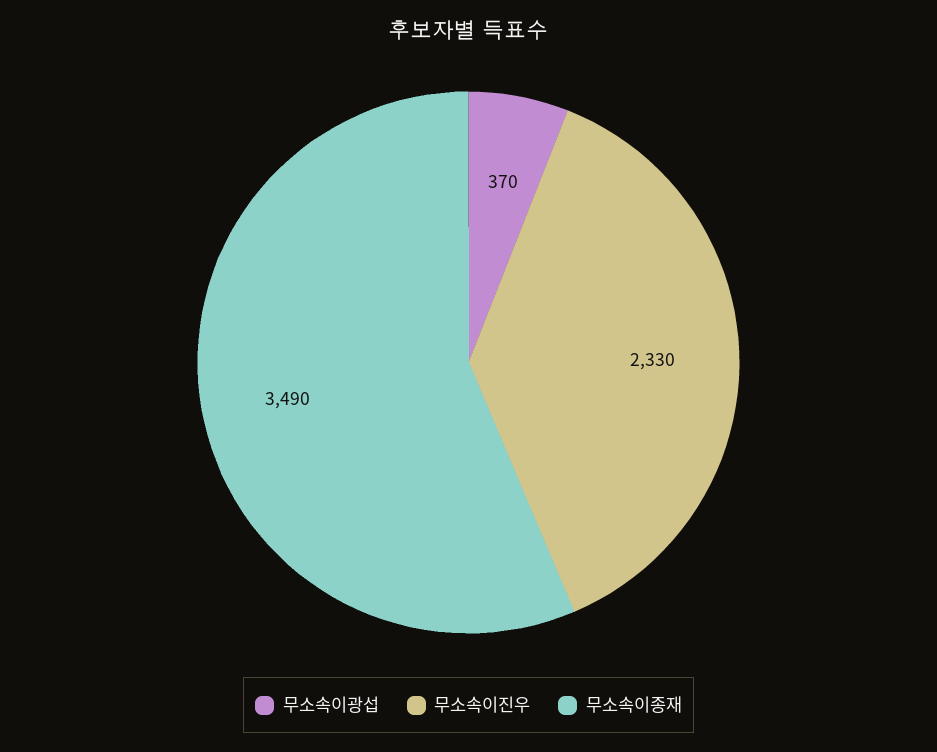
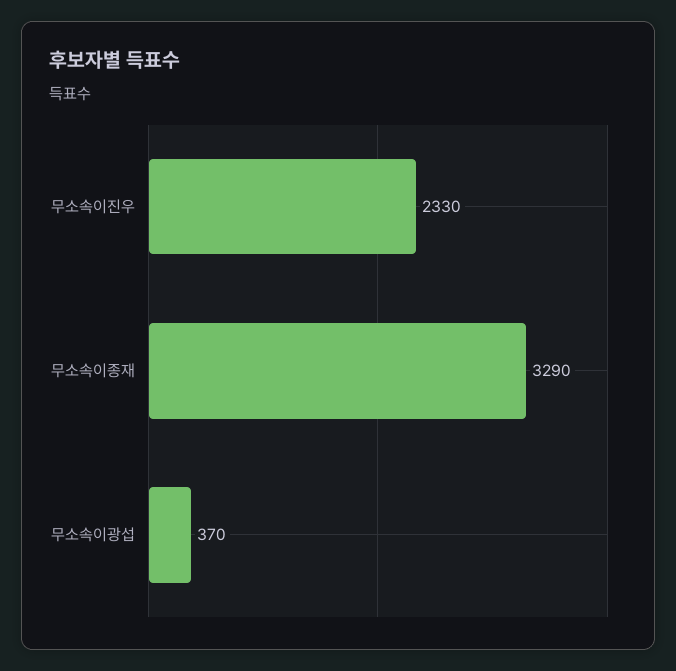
무소속이종재: 3490 -> 3290

